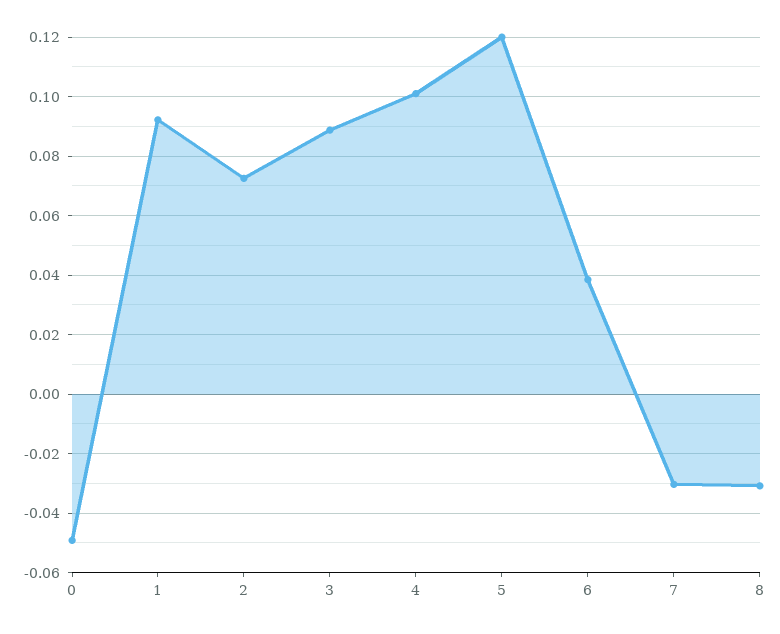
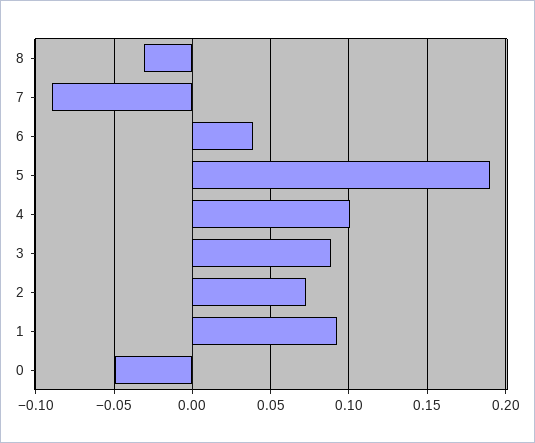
5: 0.12 -> 0.19
7: -0.03 -> -0.09

